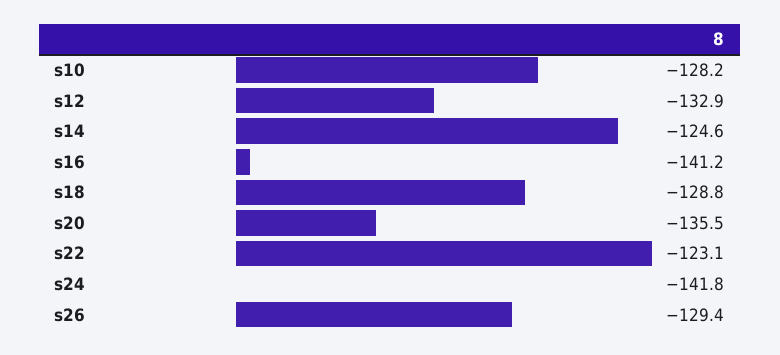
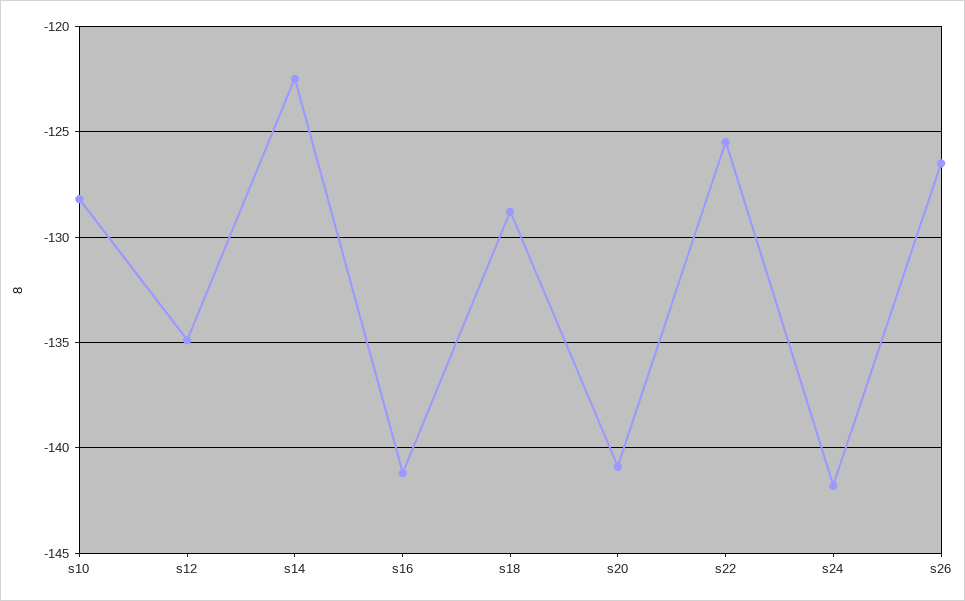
s12: -132.9 -> -135
s14: -124.6 -> -122.5
s20: -135.5 -> -141
s22: -123.1 -> -125.5
s26: -129.4 -> -126.5

